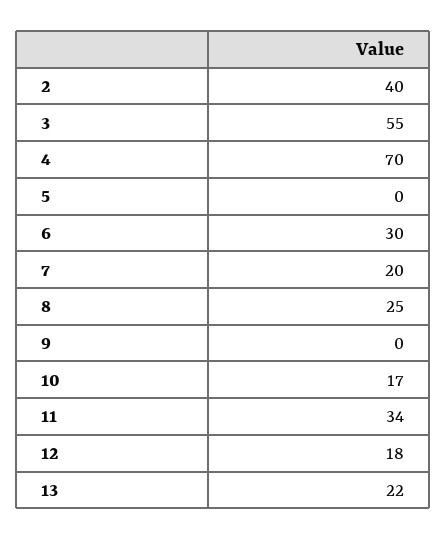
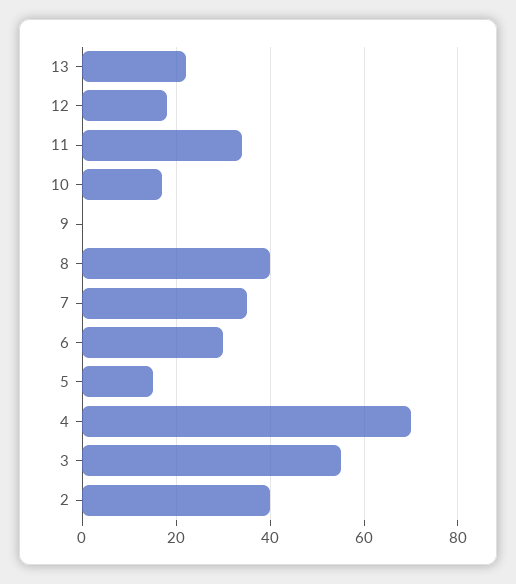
5: 0 -> 15
7: 20 -> 35
8: 25 -> 40

